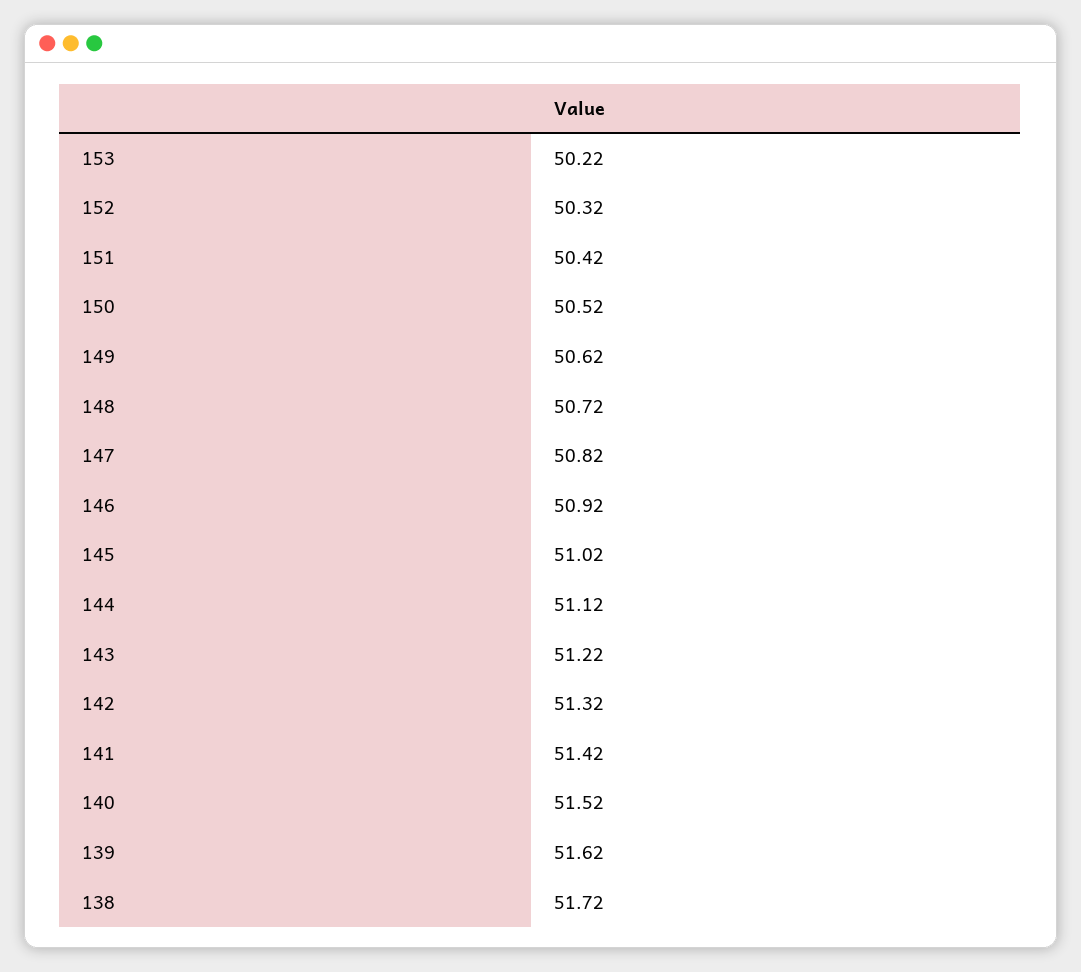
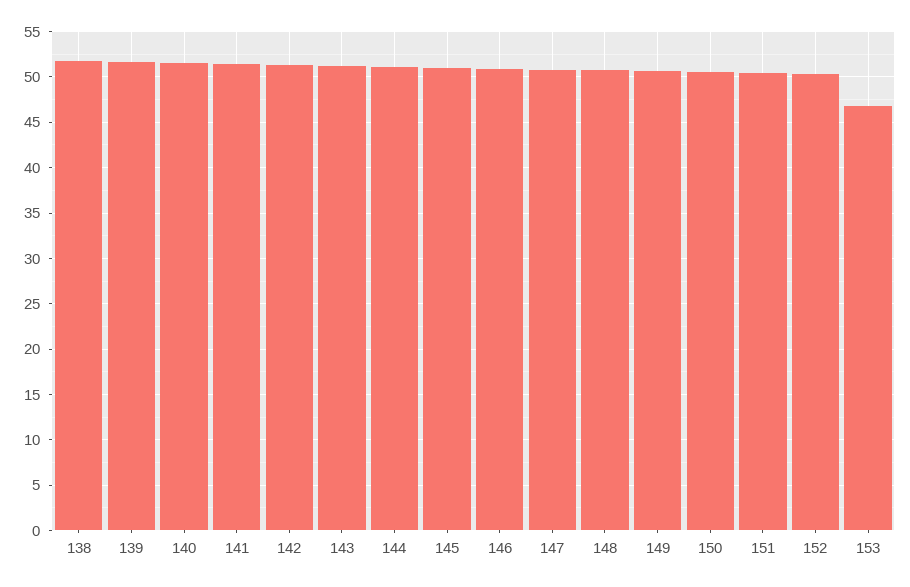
153: 50.22 -> 47

